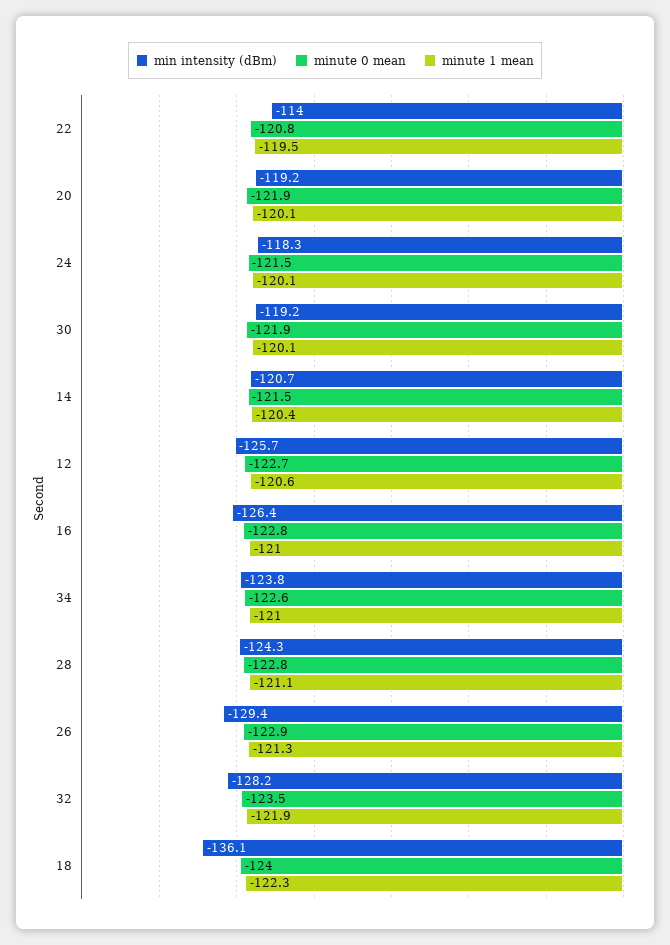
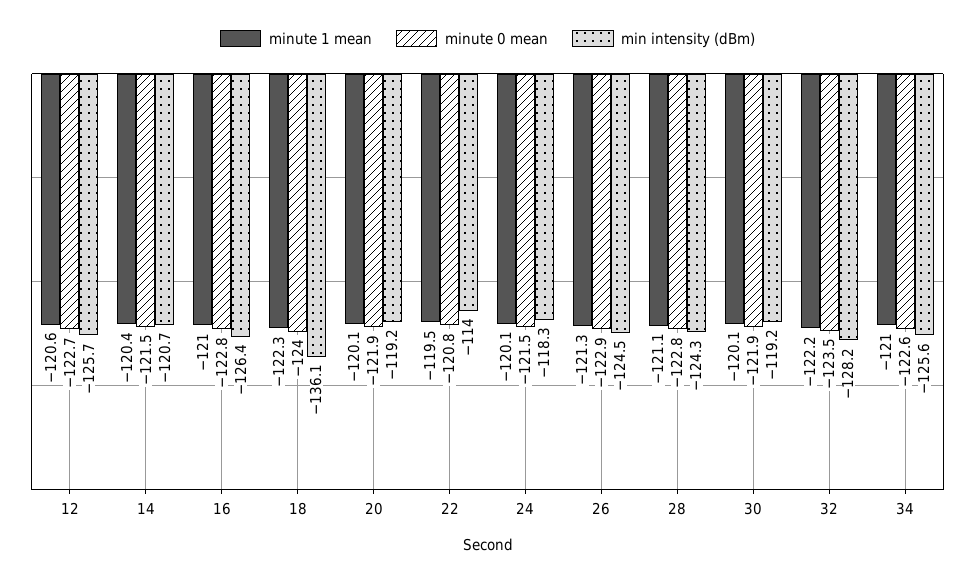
min intensity (dBm), 34: -123.8 -> -125.6
min intensity (dBm), 26: -129.4 -> -124.5
minute 1 mean, 32: -121.9 -> -122.2

